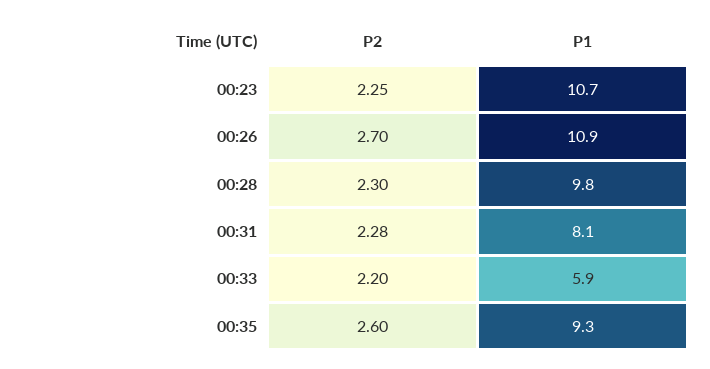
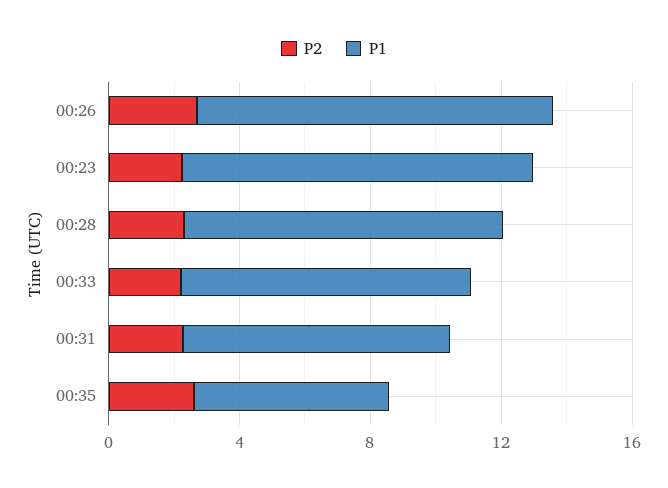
P1, 00:33: 5.9 -> 9
P1, 00:35: 9.3 -> 6

